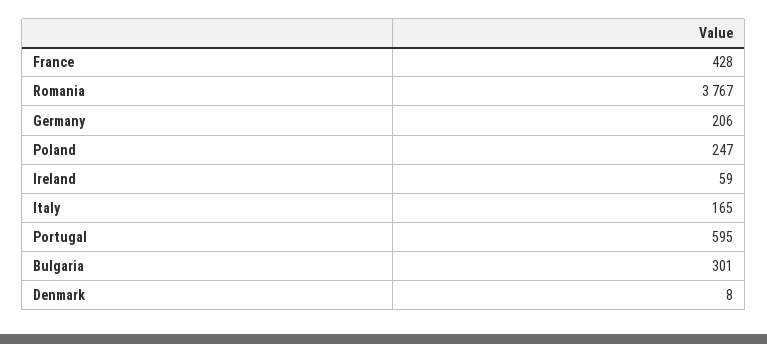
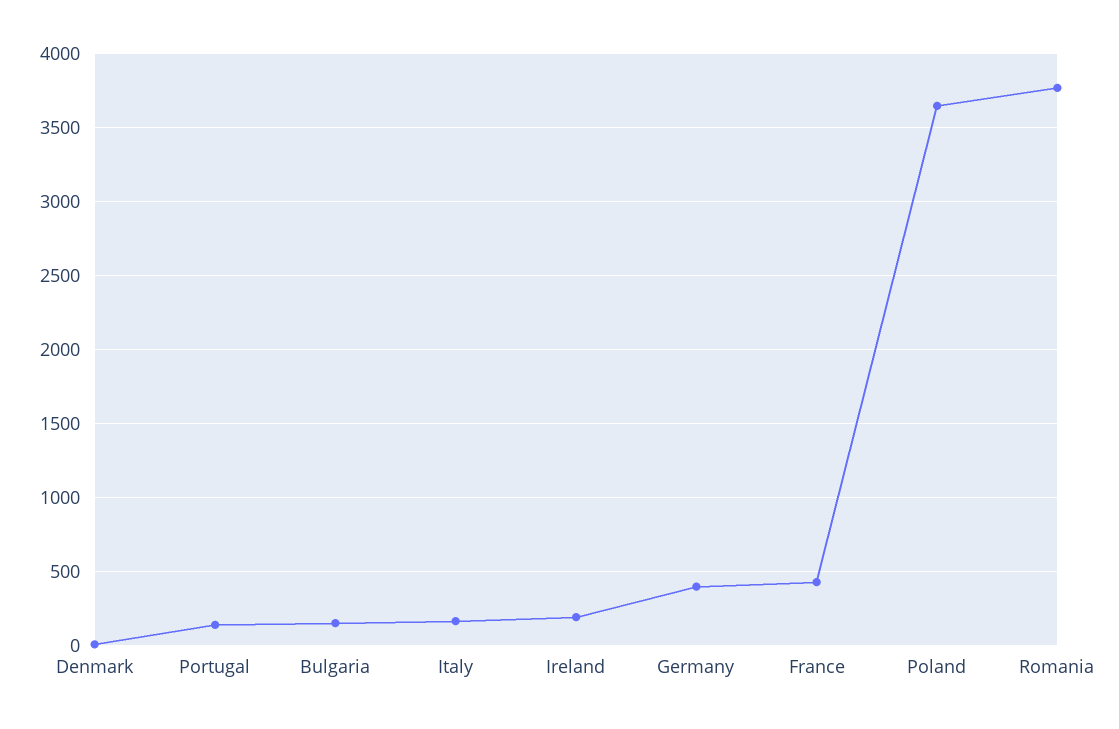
Germany: 206 -> 400
Poland: 247 -> 3650
Ireland: 59 -> 200
Portugal: 595 -> 150
Bulgaria: 301 -> 150

